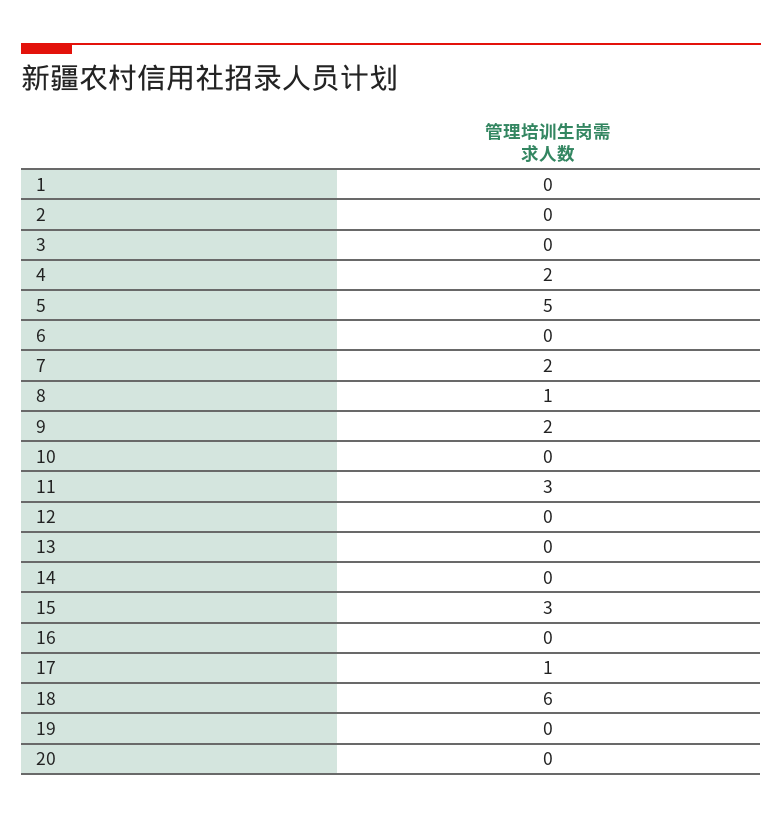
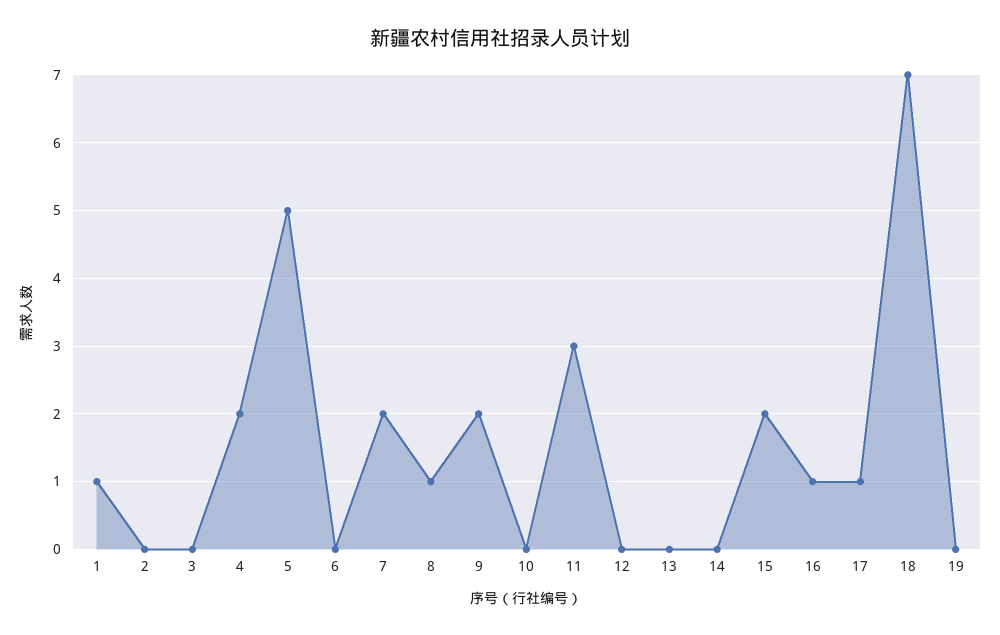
1: 0 -> 1
15: 3 -> 2
16: 0 -> 1
18: 6 -> 7
20: 0 -> none

